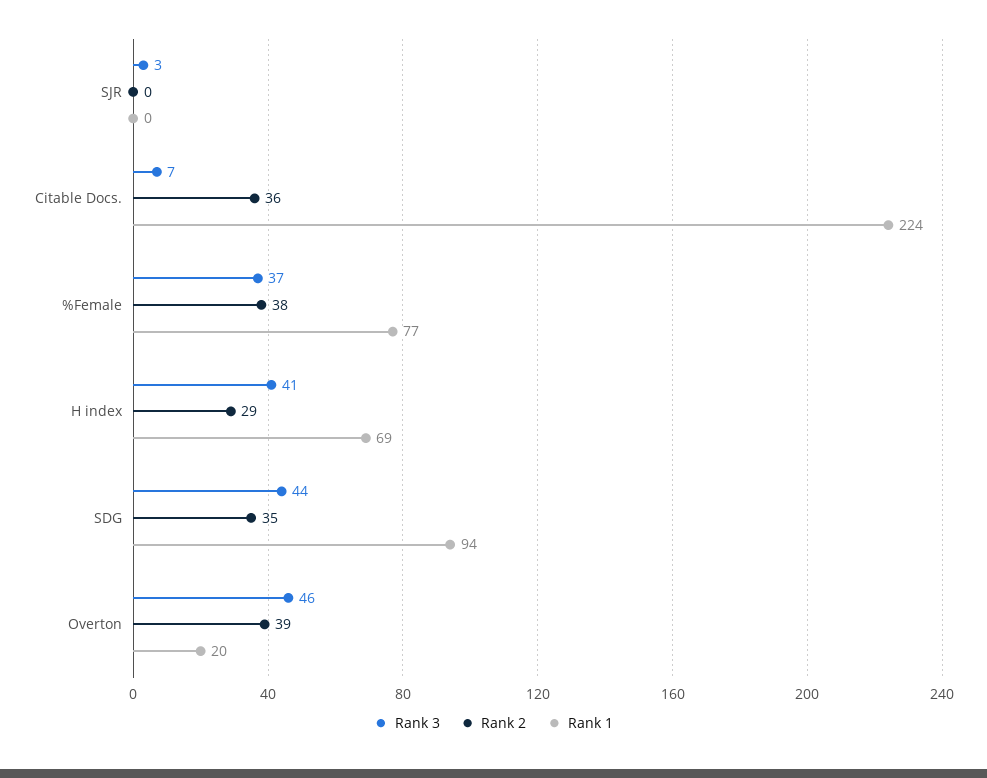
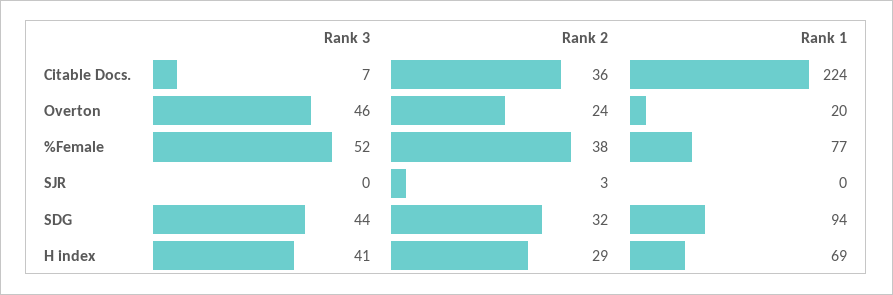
Rank 3, SJR: 3 -> 0
Rank 2, SJR: 0 -> 3
Rank 3, %Female: 37 -> 52
Rank 2, SDG: 35 -> 32
Rank 2, Overton: 39 -> 24

